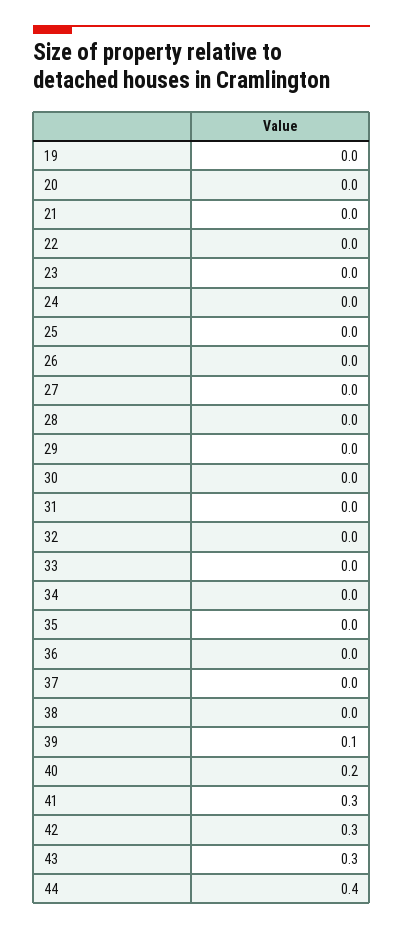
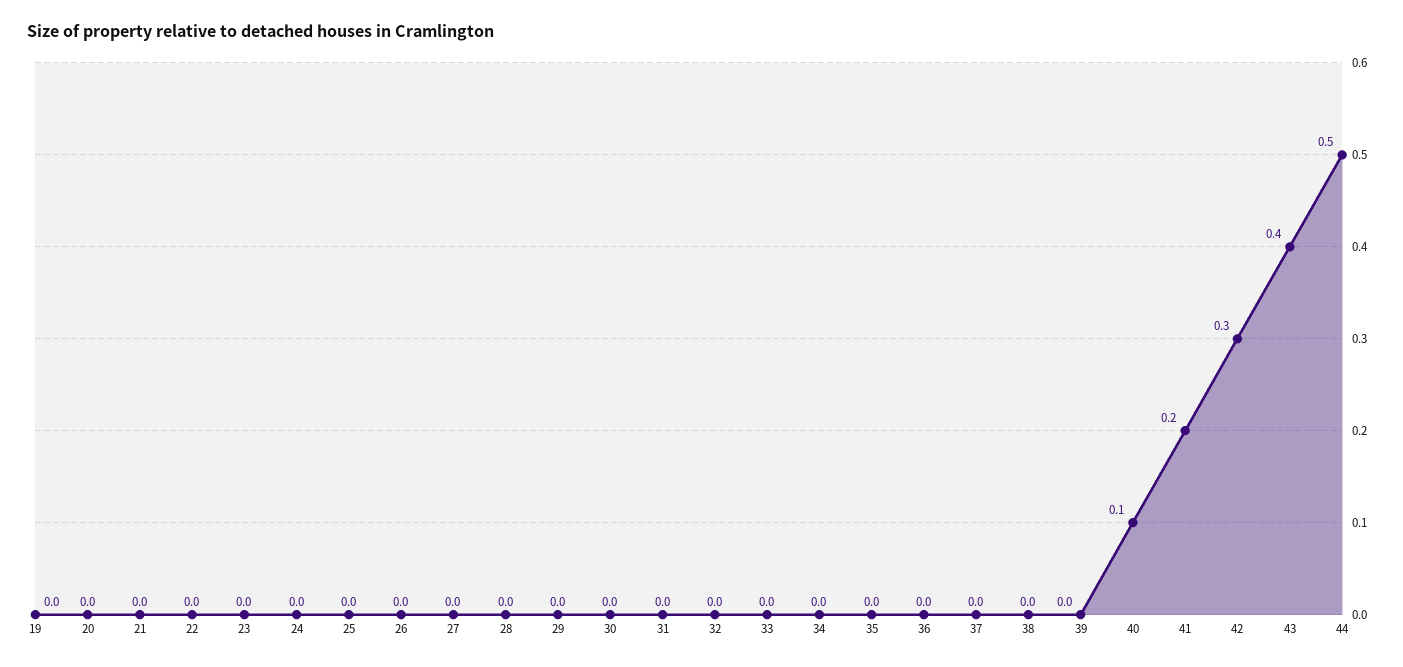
39: 0.1 -> 0
40: 0.2 -> 0.1
41: 0.3 -> 0.2
43: 0.3 -> 0.4
44: 0.4 -> 0.5

